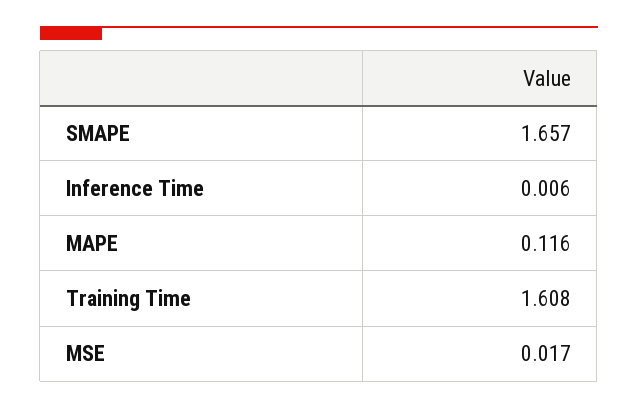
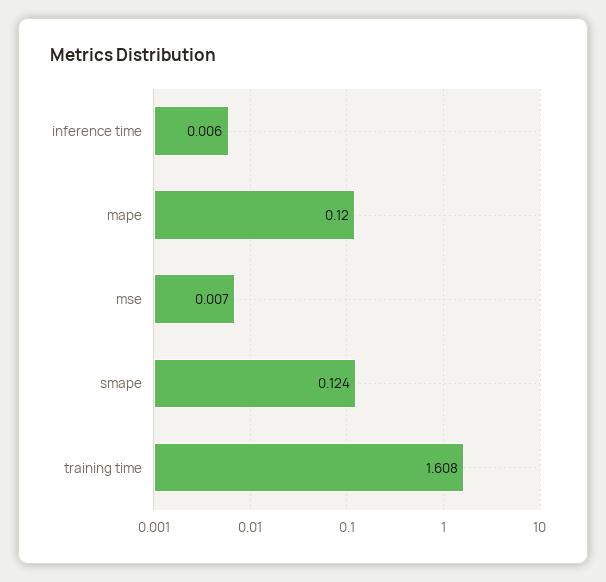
SMAPE: 1.657 -> 0.124
MAPE: 0.116 -> 0.12
MSE: 0.017 -> 0.007

